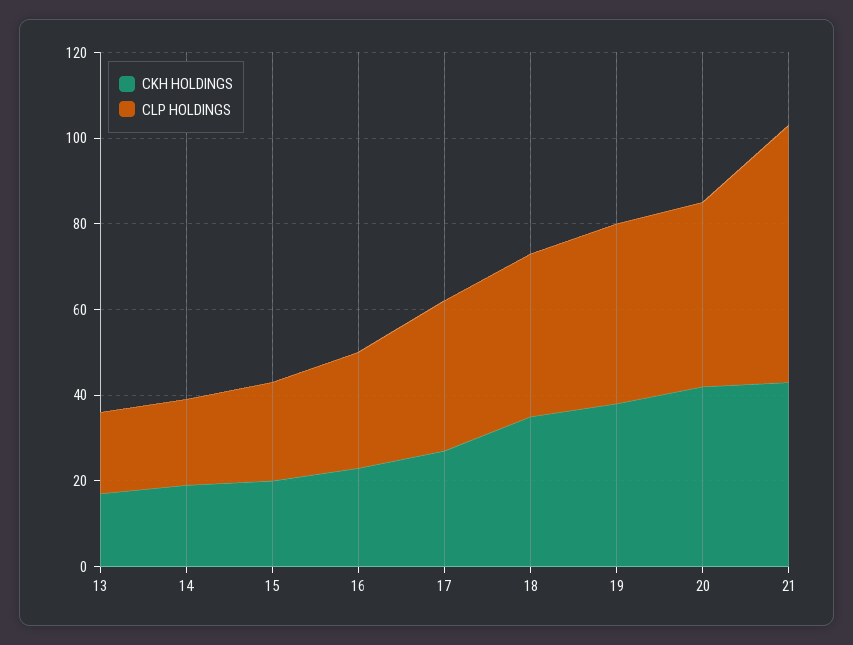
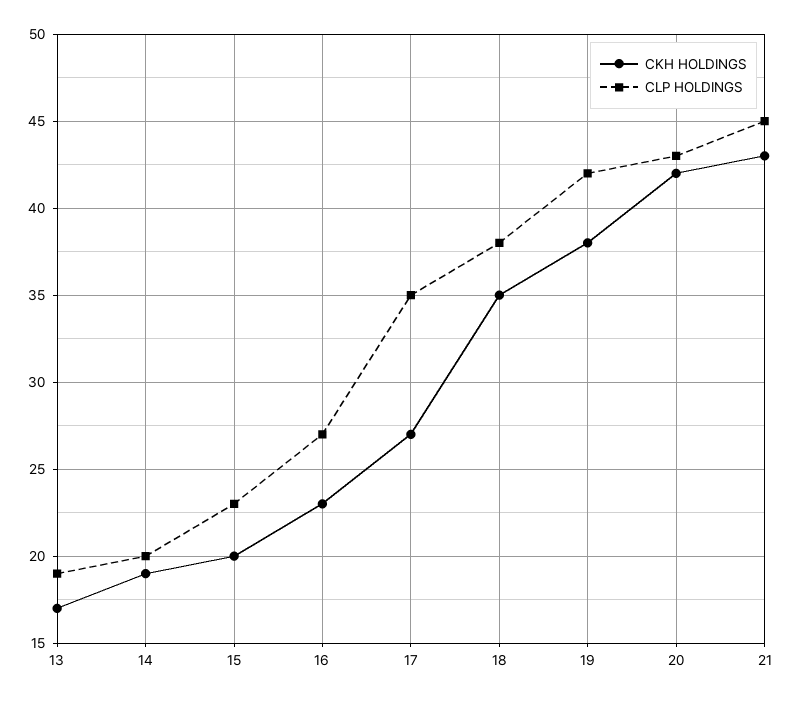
CLP HOLDINGS, 21: 60 -> 45

